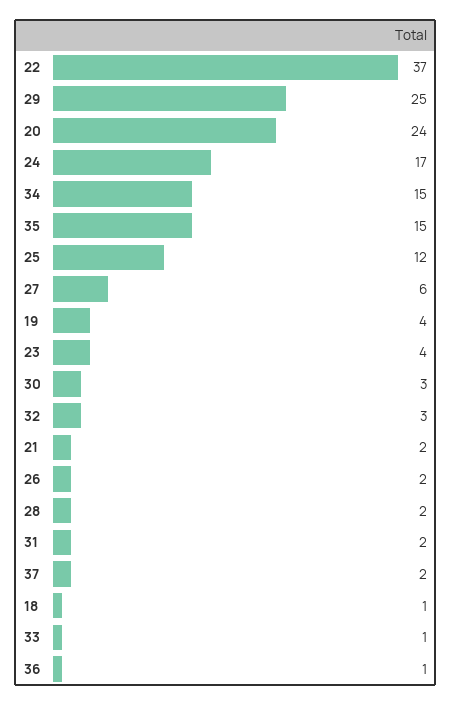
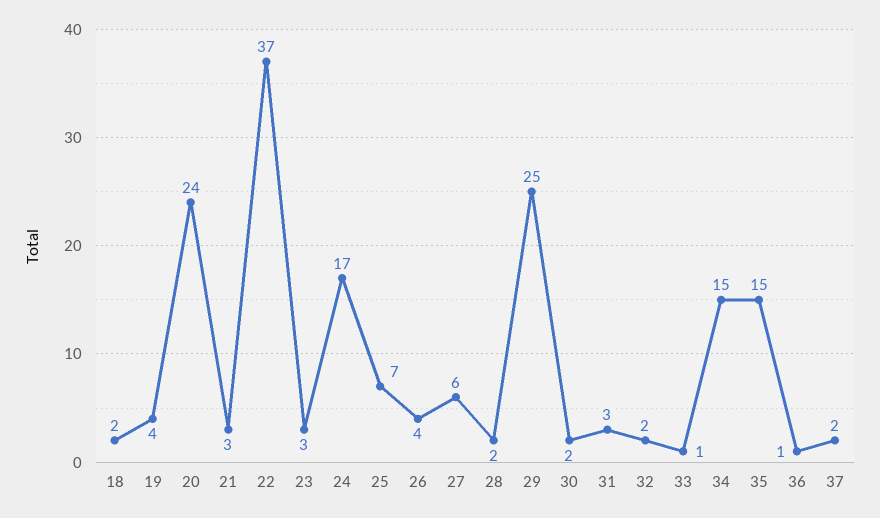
25: 12 -> 7
23: 4 -> 3
30: 3 -> 2
32: 3 -> 2
21: 2 -> 3
26: 2 -> 4
31: 2 -> 3
18: 1 -> 2

